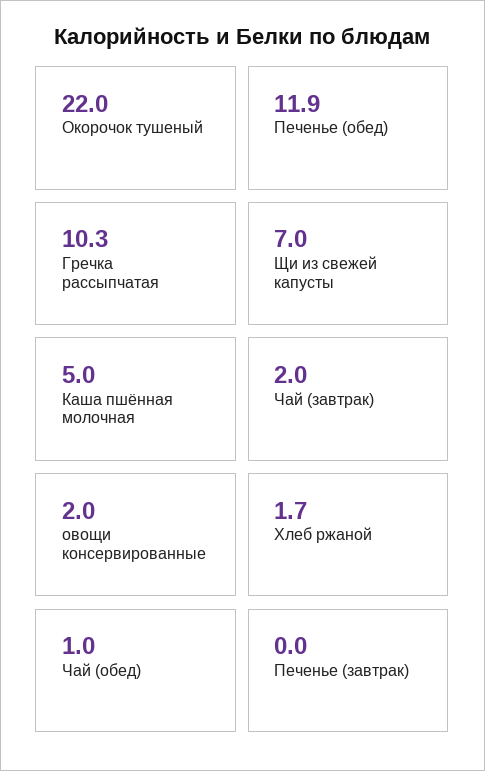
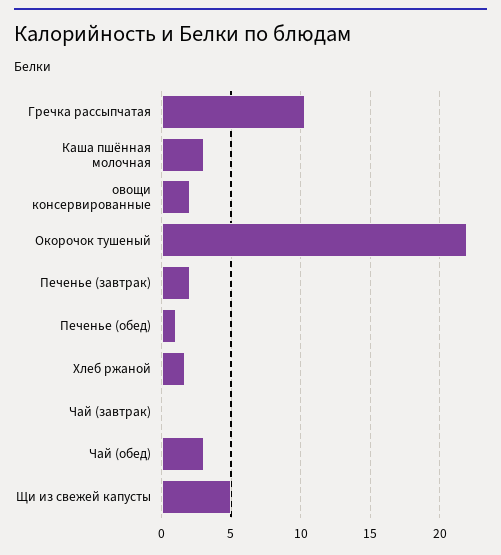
Печенье (обед): 11.9 -> 1
Щи из свежей капусты: 7 -> 5
Каша пшённая молочная: 5 -> 3
Чай (завтрак): 2 -> 0
Чай (обед): 1 -> 3
Печенье (завтрак): 0 -> 2

